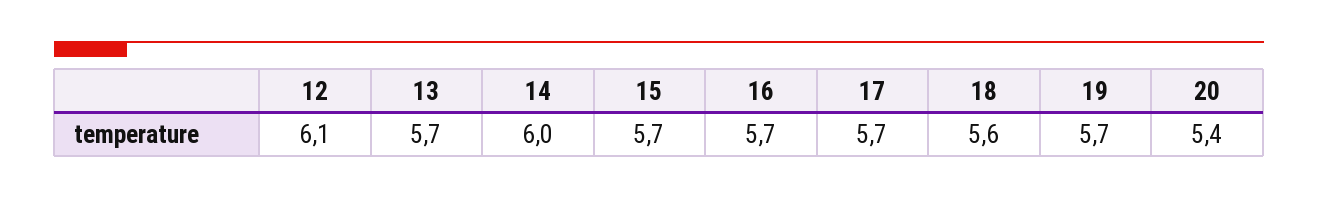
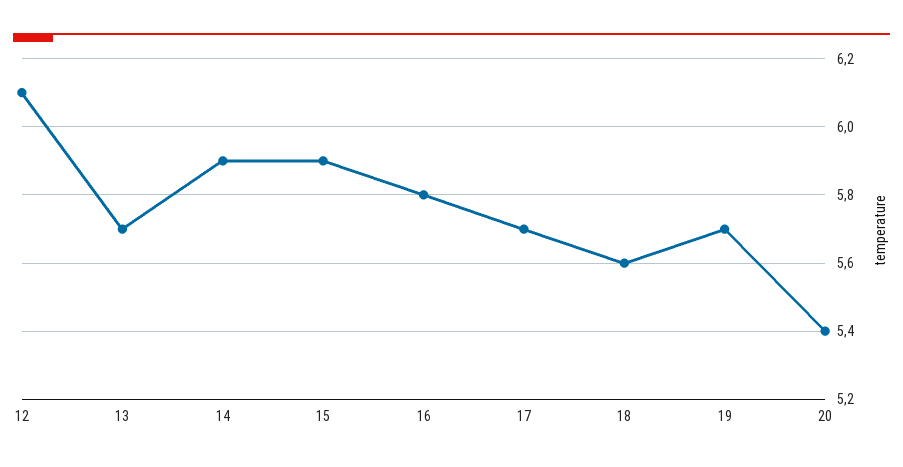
14: 6 -> 5.9
15: 5.7 -> 5.9
16: 5.7 -> 5.8

